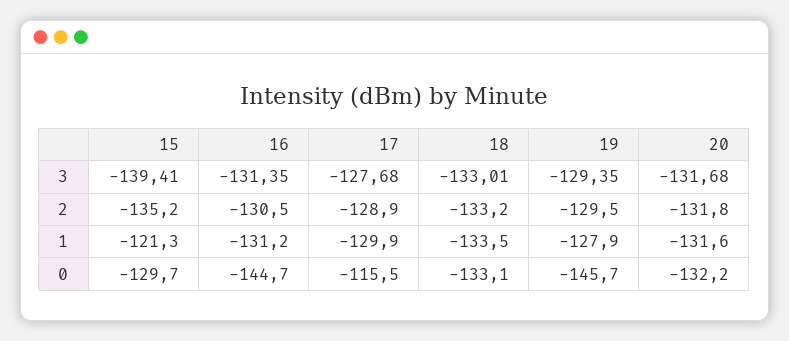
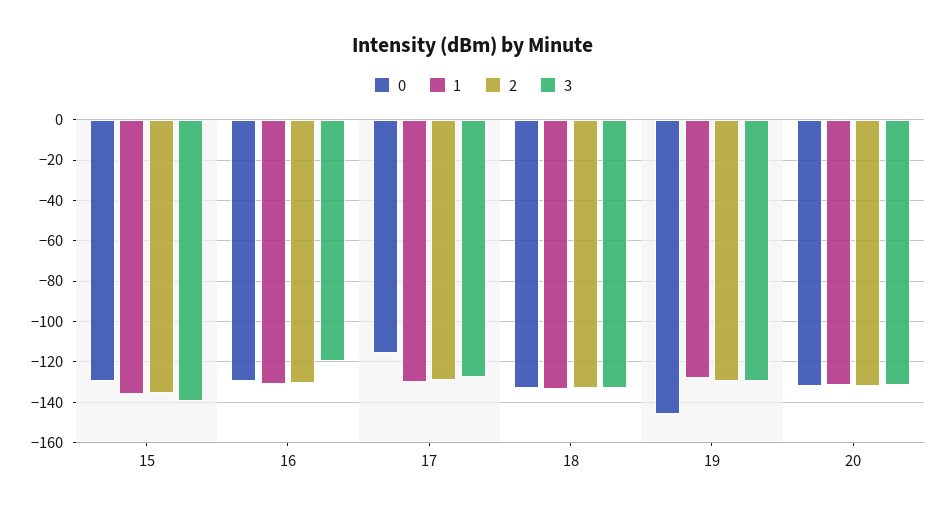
3, 16: -131.35 -> -120
1, 15: -121.3 -> -135
0, 16: -144.7 -> -130

